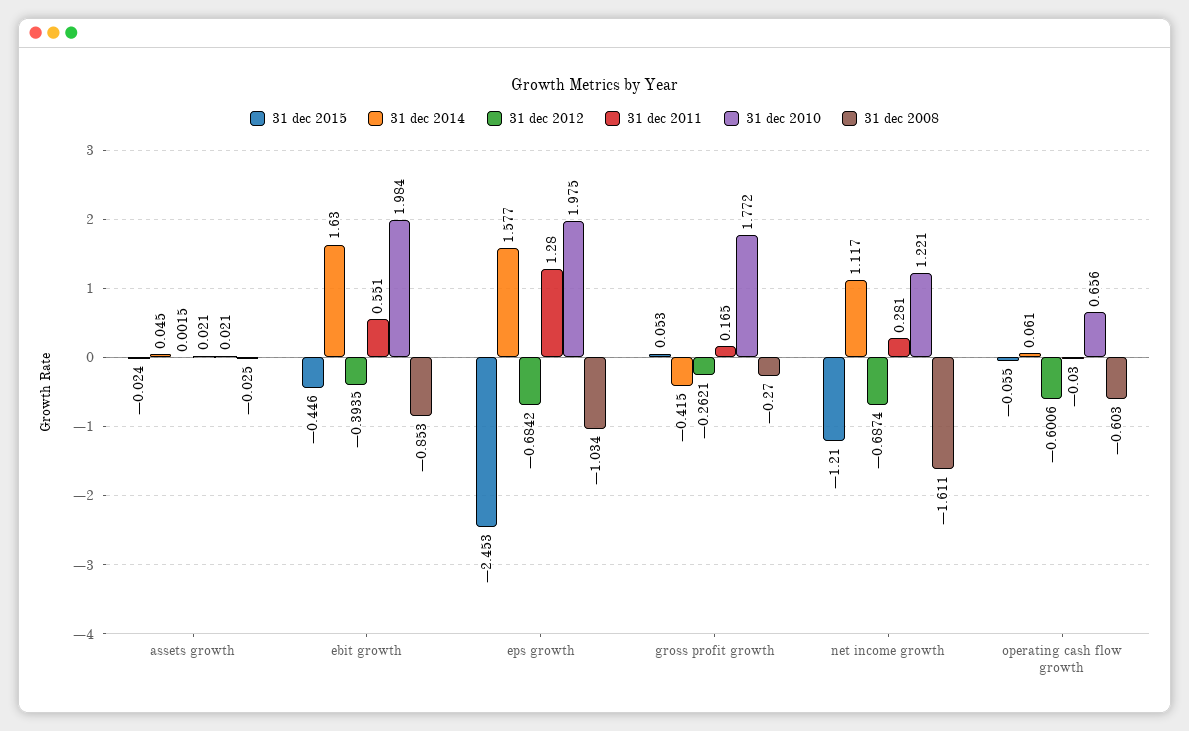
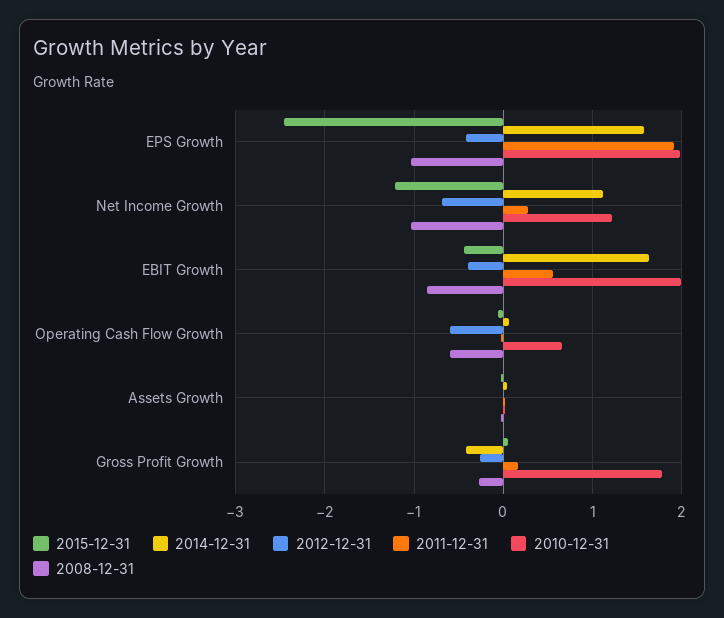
31 dec 2012, eps growth: -0.6842 -> -0.4
31 dec 2011, eps growth: 1.28 -> 1.9
31 dec 2008, net income growth: -1.611 -> -1

